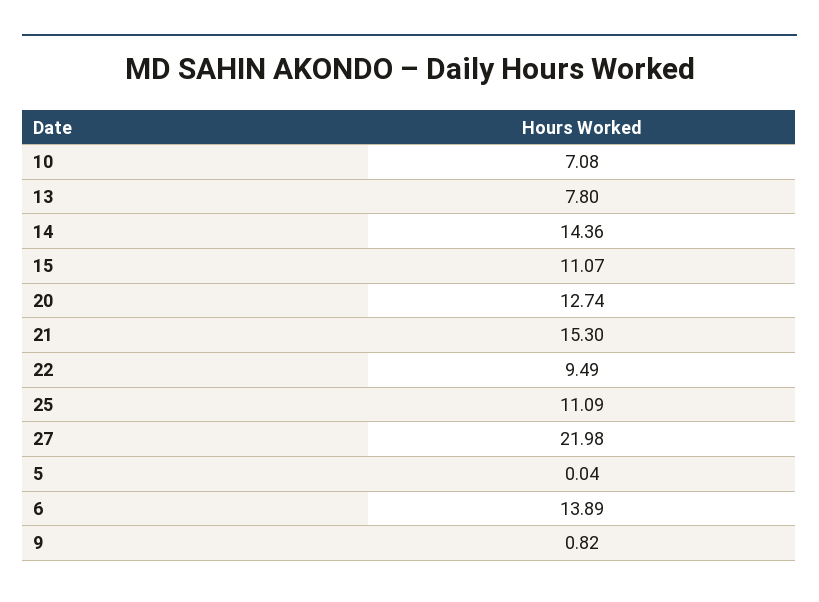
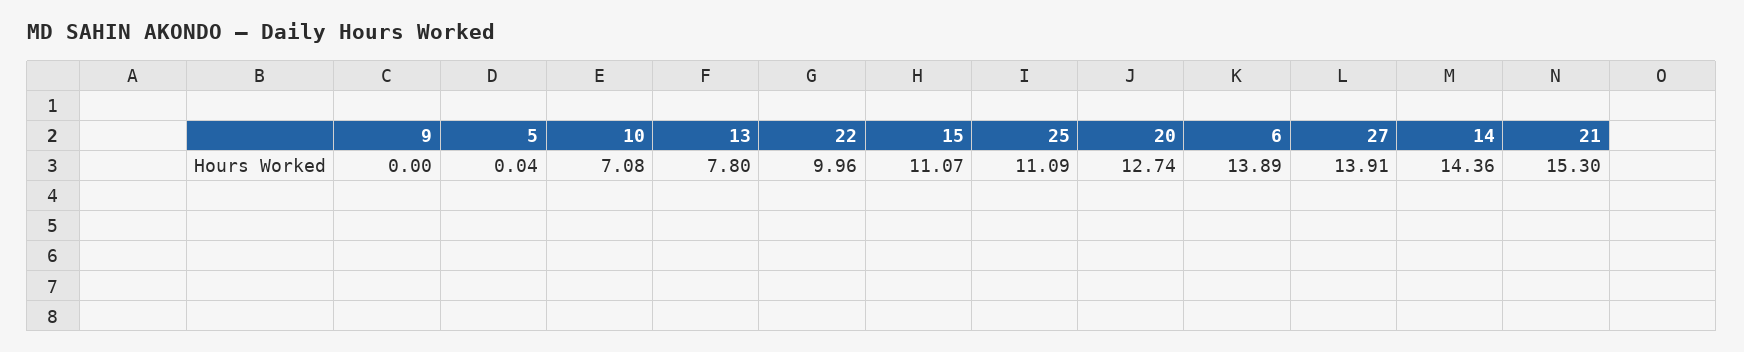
22: 9.49 -> 9.96
27: 21.98 -> 13.91
9: 0.82 -> 0

